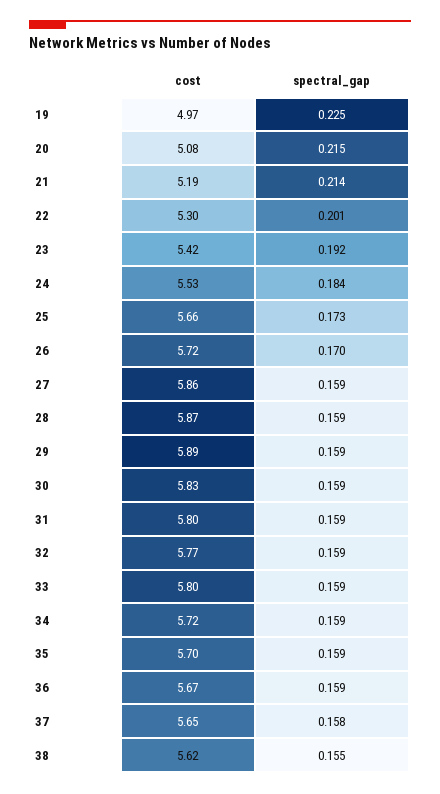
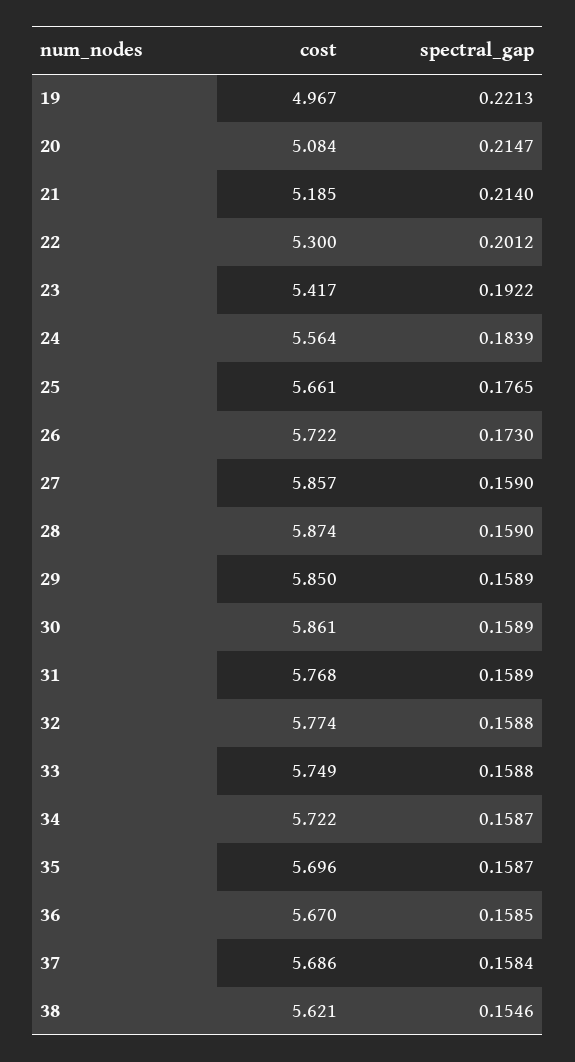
spectral_gap, 19: 0.225 -> 0.2213
cost, 24: 5.53 -> 5.564
spectral_gap, 25: 0.173 -> 0.1765
spectral_gap, 26: 0.17 -> 0.173
cost, 29: 5.89 -> 5.85
cost, 30: 5.83 -> 5.861
cost, 31: 5.8 -> 5.768
cost, 33: 5.8 -> 5.749
cost, 37: 5.65 -> 5.686

